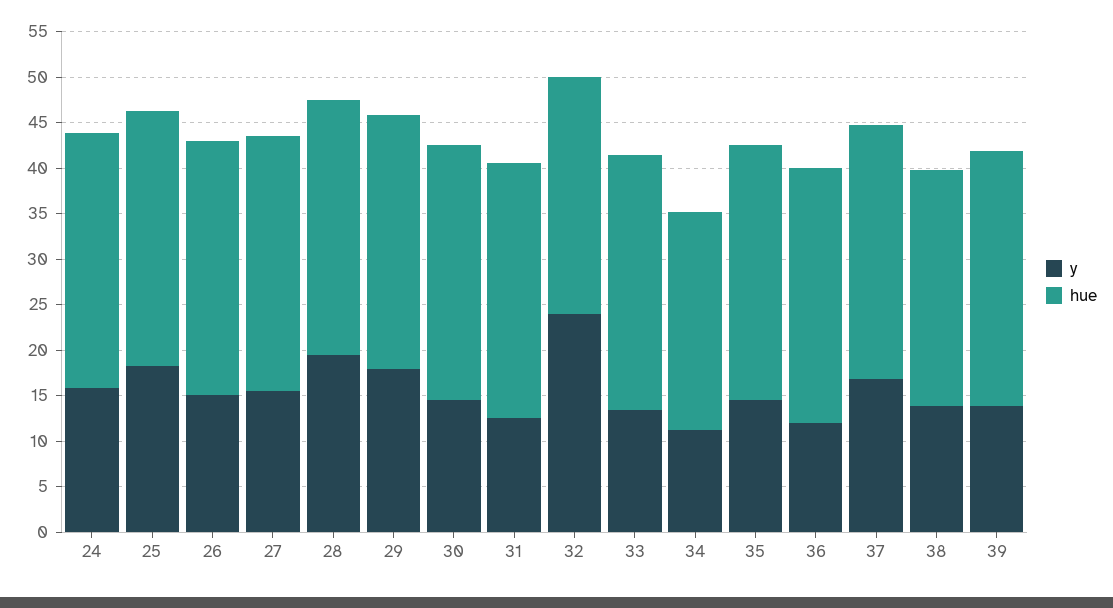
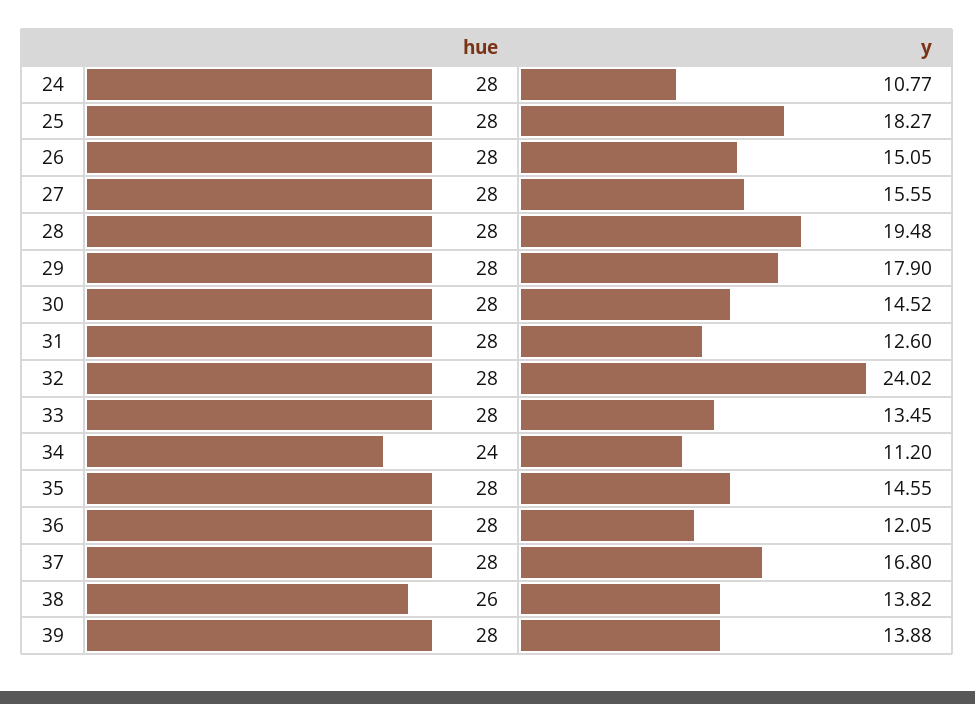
y, 24: 16 -> 10.77
hue, 32: 26 -> 28

